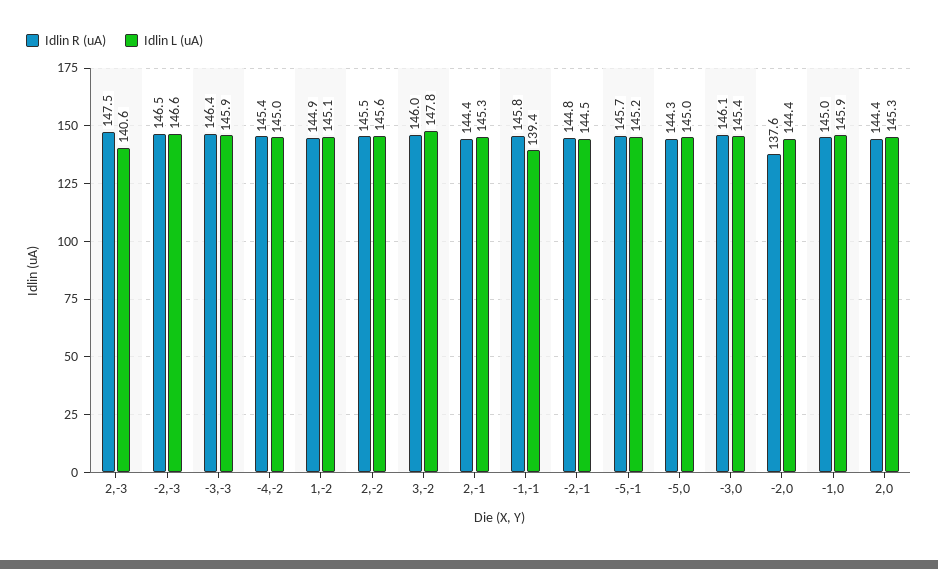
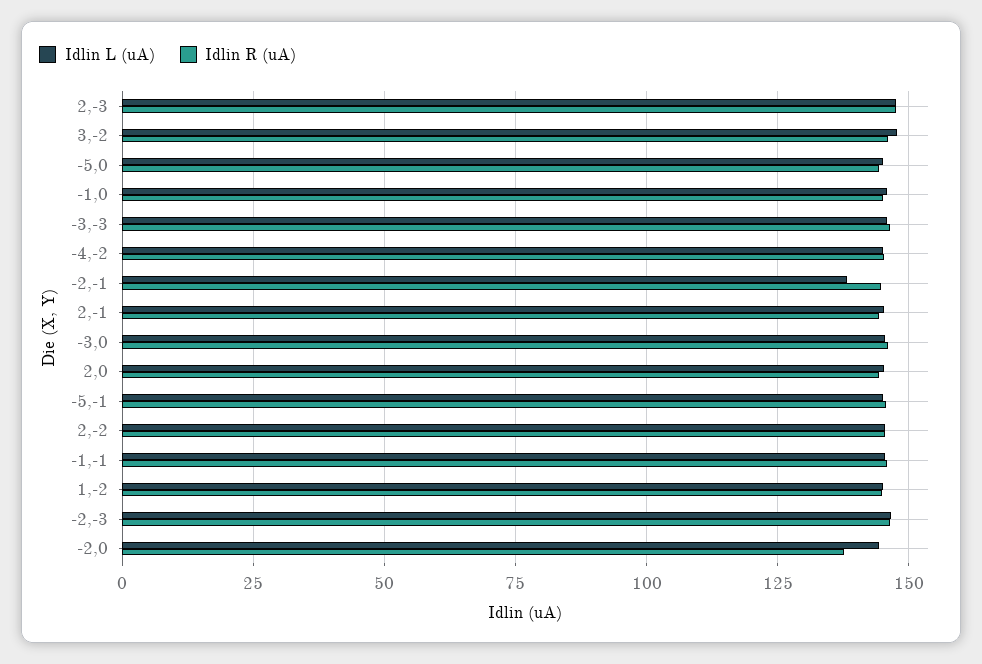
Idlin L (uA), 2,-3: 140.6 -> 147.5
Idlin L (uA), -1,-1: 139.4 -> 145
Idlin L (uA), -2,-1: 144.5 -> 137.5

